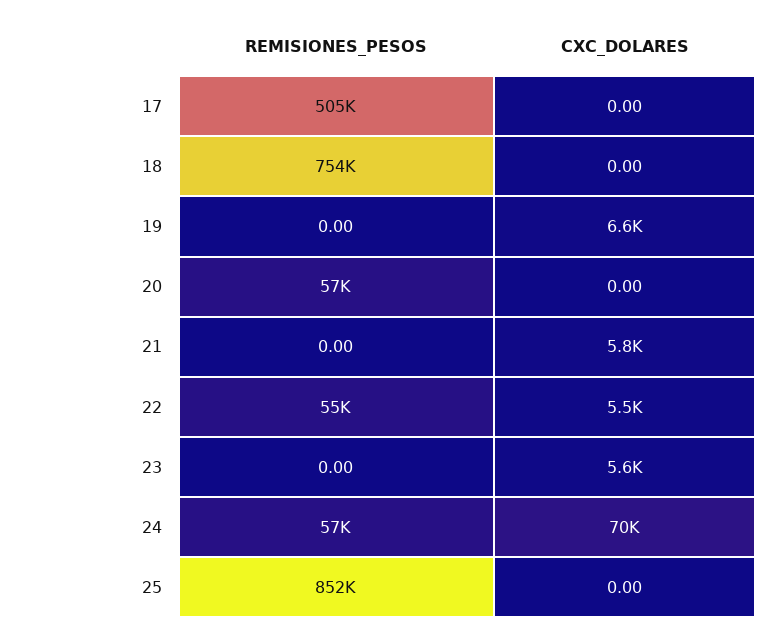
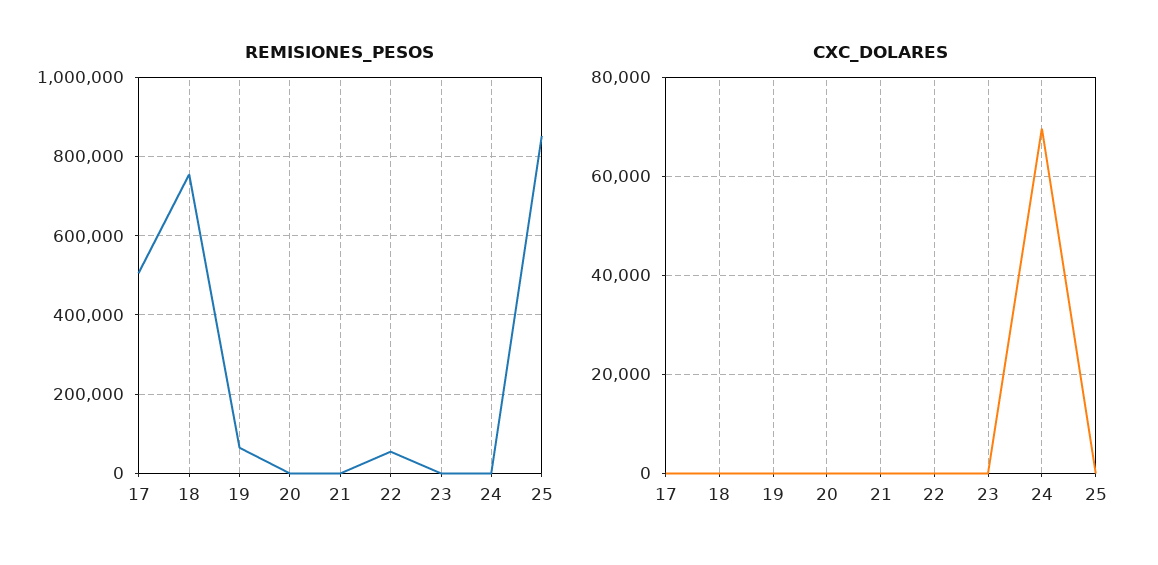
REMISIONES_PESOS, 19: 0 -> 60000
CXC_DOLARES, 19: 6600 -> 0
REMISIONES_PESOS, 20: 57000 -> 0
CXC_DOLARES, 21: 5800 -> 0
CXC_DOLARES, 22: 5500 -> 0
CXC_DOLARES, 23: 5600 -> 0
REMISIONES_PESOS, 24: 57000 -> 0

